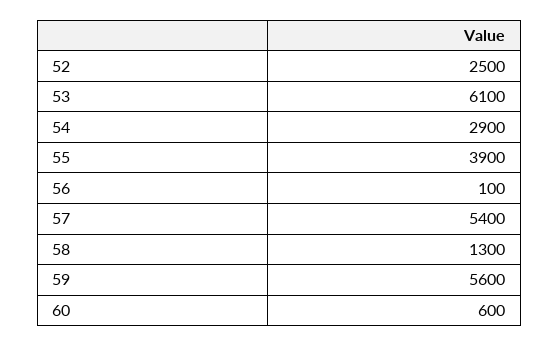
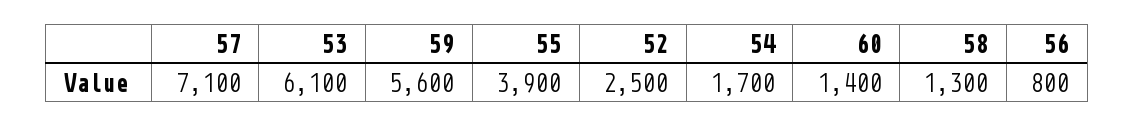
54: 2900 -> 1700
56: 100 -> 800
57: 5400 -> 7100
60: 600 -> 1400

